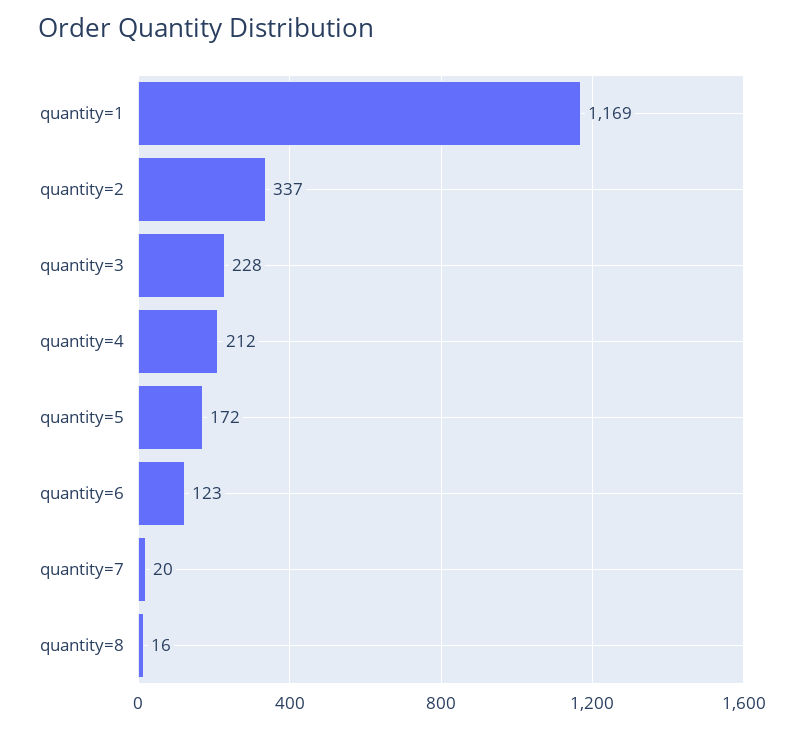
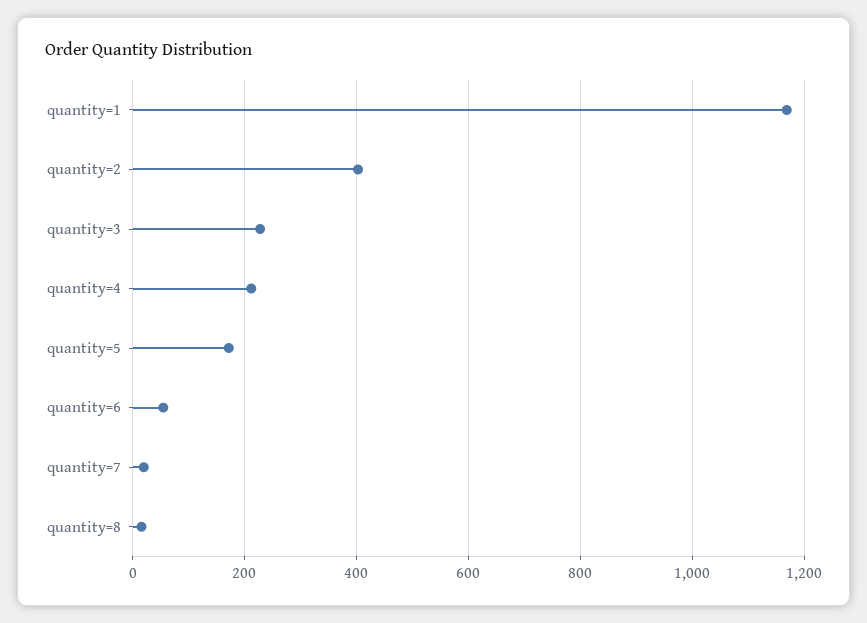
quantity=2: 337 -> 400
quantity=6: 123 -> 60

